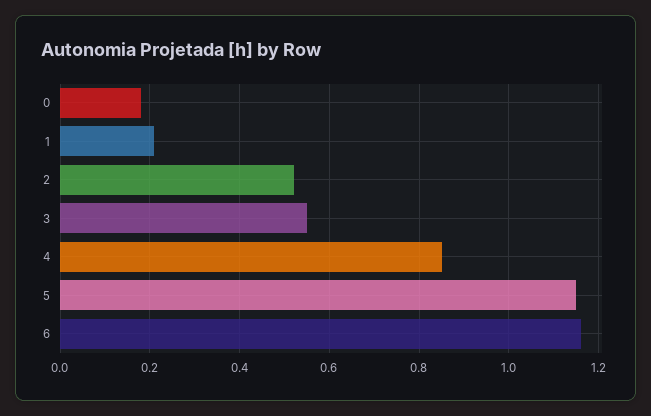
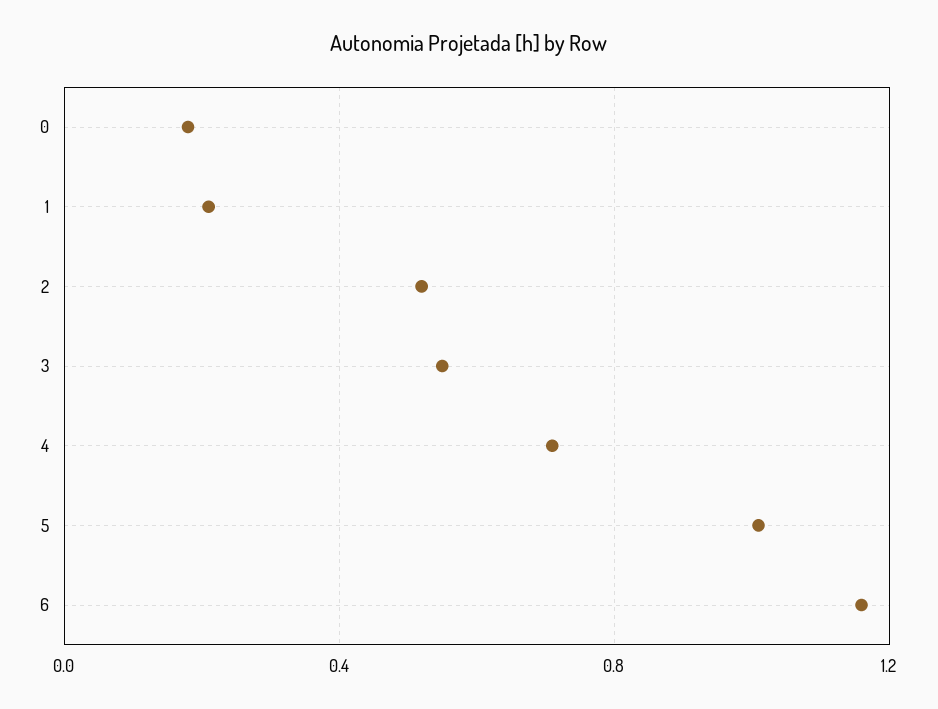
4: 0.85 -> 0.7
5: 1.15 -> 1

